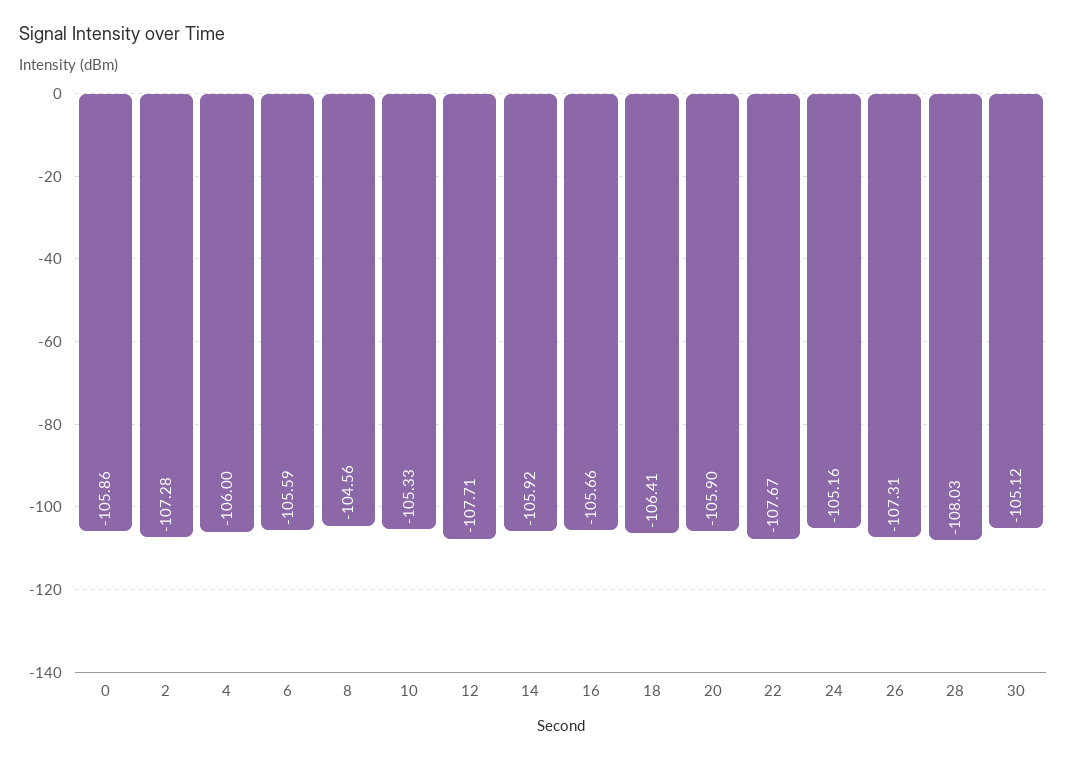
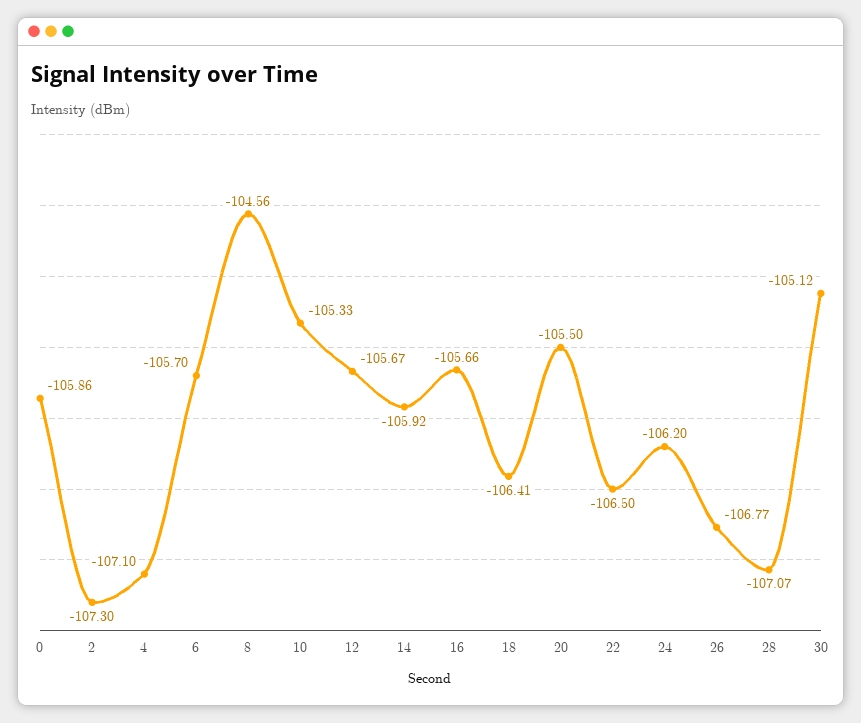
2: -107.28 -> -107.3
4: -106 -> -107.1
6: -105.59 -> -105.7
12: -107.71 -> -105.67
20: -105.9 -> -105.5
22: -107.67 -> -106.5
24: -105.16 -> -106.2
26: -107.31 -> -106.77
28: -108.03 -> -107.07

